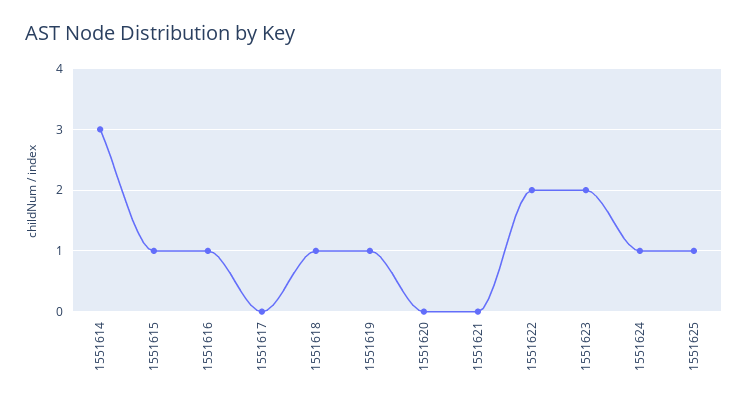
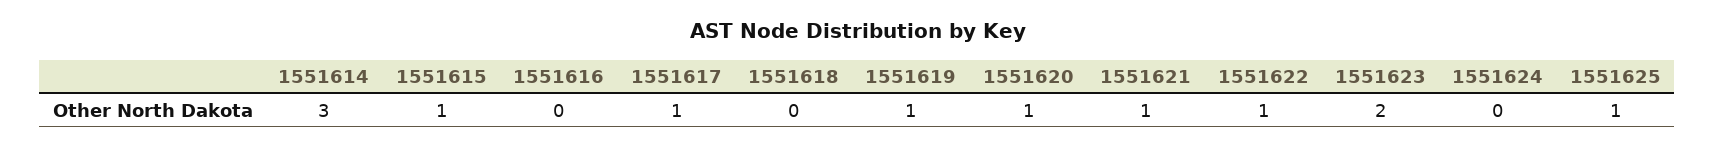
1551616: 1 -> 0
1551617: 0 -> 1
1551618: 1 -> 0
1551620: 0 -> 1
1551621: 0 -> 1
1551622: 2 -> 1
1551624: 1 -> 0

